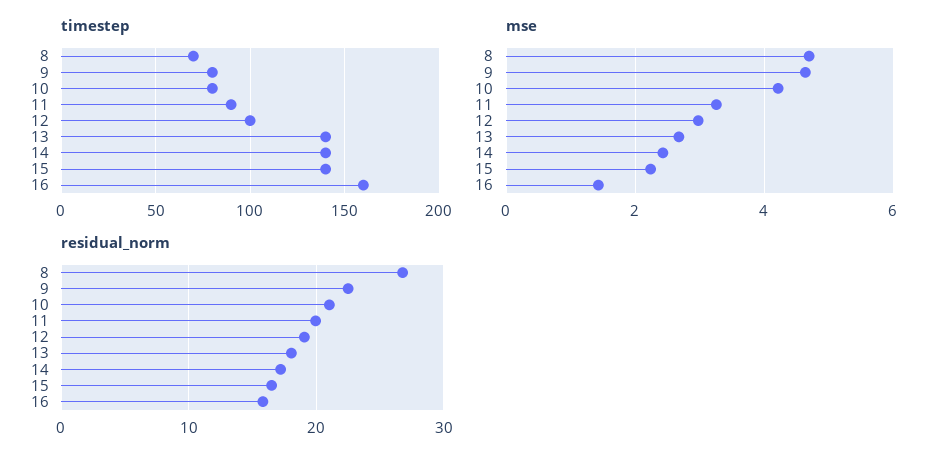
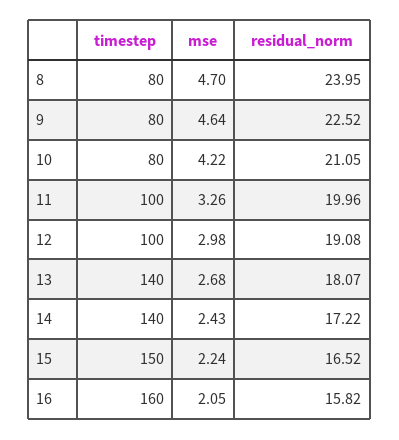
timestep, 8: 70 -> 80
timestep, 11: 90 -> 100
timestep, 15: 140 -> 150
mse, 16: 1.4 -> 2.05
residual_norm, 8: 27 -> 23.95

